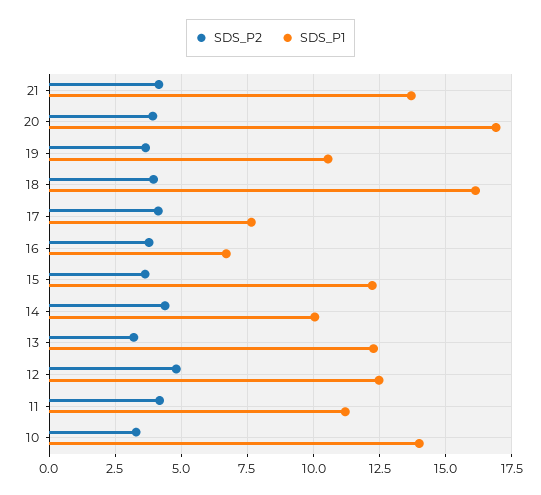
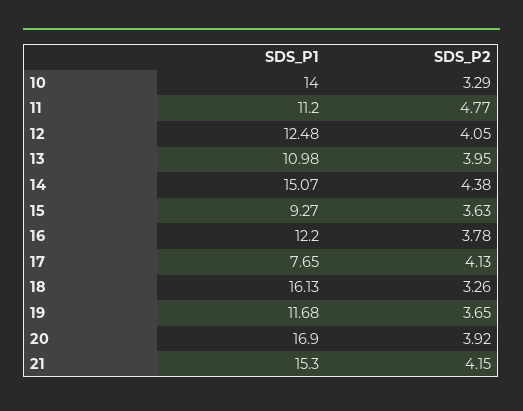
SDS_P1, 21: 13.75 -> 15.3
SDS_P1, 19: 10.5 -> 11.68
SDS_P2, 18: 4 -> 3.26
SDS_P1, 16: 6.75 -> 12.2
SDS_P1, 15: 12.25 -> 9.27
SDS_P1, 14: 10 -> 15.07
SDS_P2, 13: 3.25 -> 3.95
SDS_P1, 13: 12.25 -> 10.98
SDS_P2, 12: 4.75 -> 4.05
SDS_P2, 11: 4.25 -> 4.77

